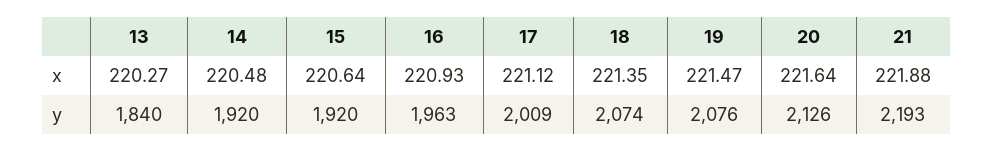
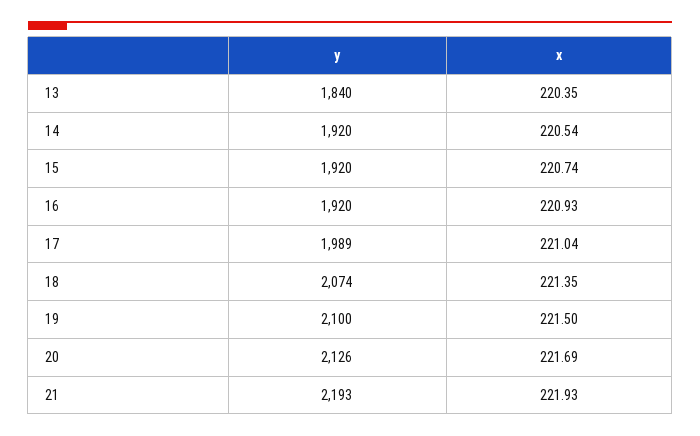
13, x: 220.27 -> 220.35
14, x: 220.48 -> 220.54
15, x: 220.64 -> 220.74
17, x: 221.12 -> 221.04
19, x: 221.47 -> 221.5
20, x: 221.64 -> 221.69
21, x: 221.88 -> 221.93
16, y: 1963 -> 1920
17, y: 2009 -> 1989
19, y: 2076 -> 2100

